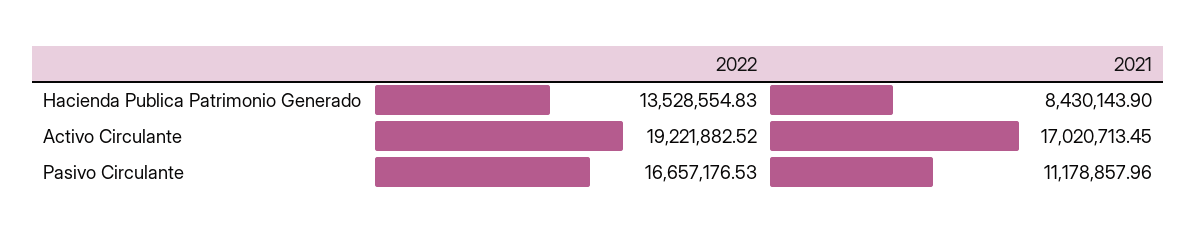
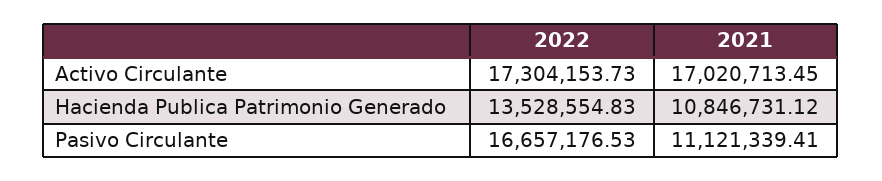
2021, Hacienda Publica Patrimonio Generado: 8430143.9 -> 10846731.12
2022, Activo Circulante: 19221882.52 -> 17304153.73
2021, Pasivo Circulante: 11178857.96 -> 11121339.41

